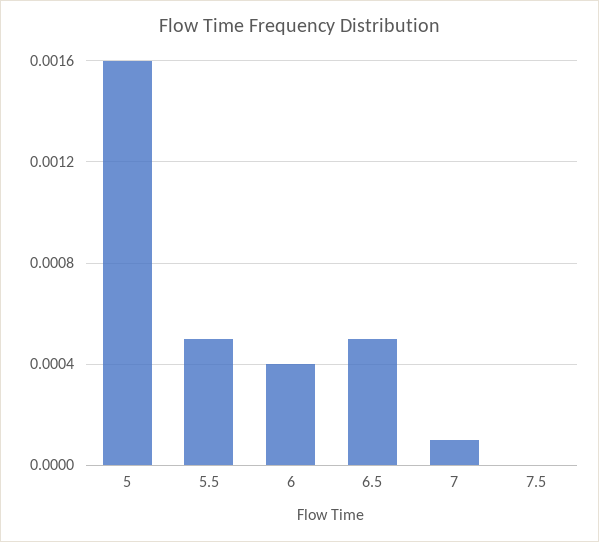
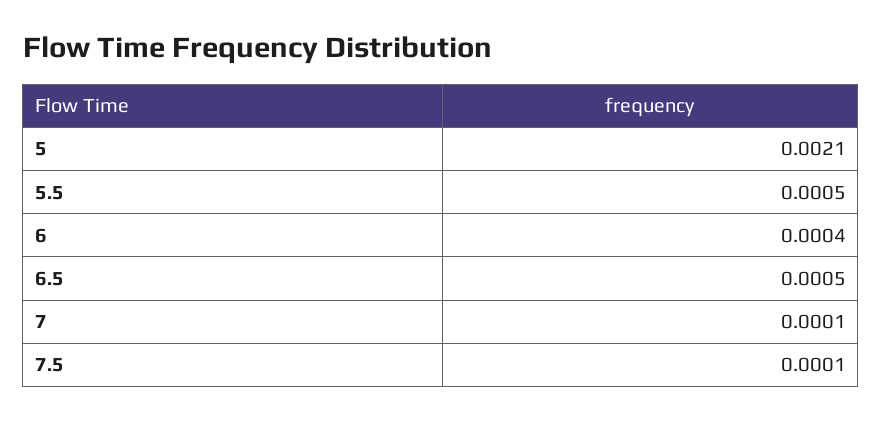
5: 0.0016 -> 0.0021
7.5: 0 -> 0.0001

